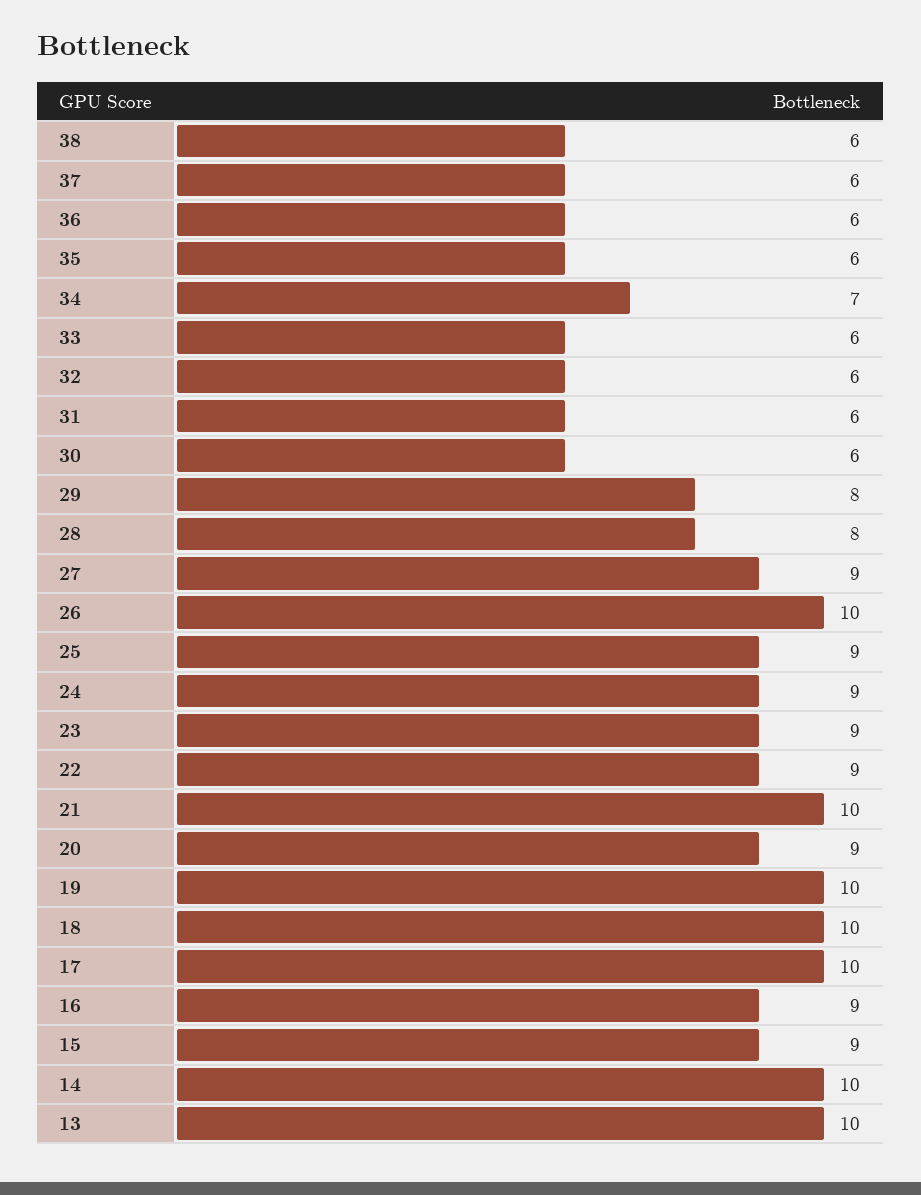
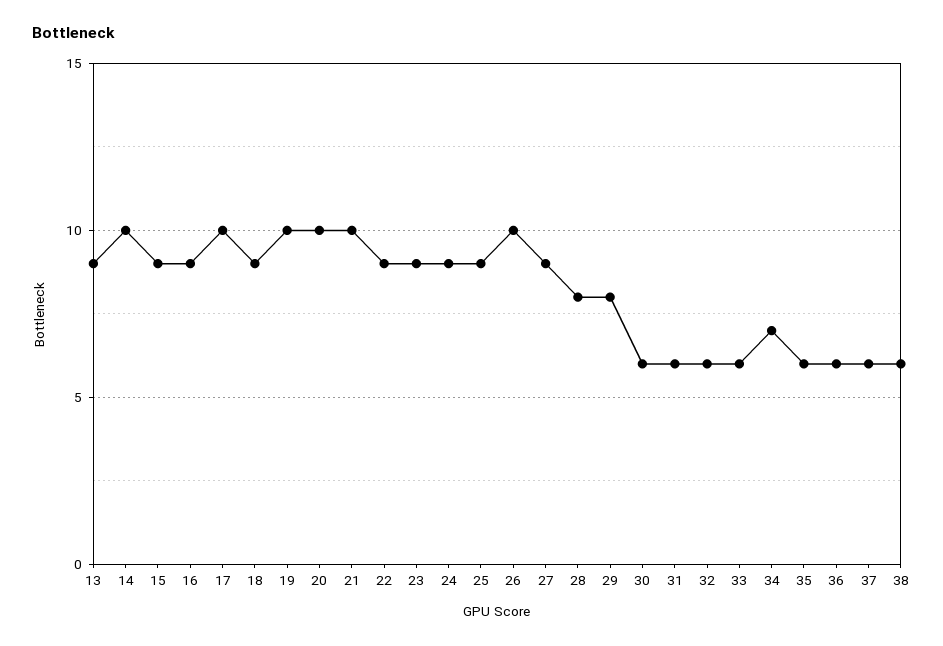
20: 9 -> 10
18: 10 -> 9
13: 10 -> 9

